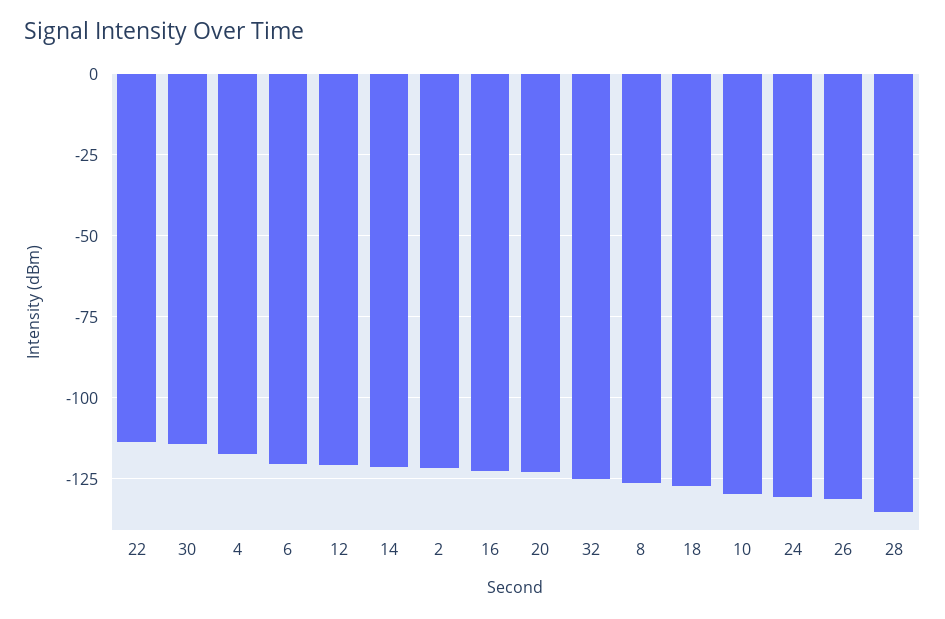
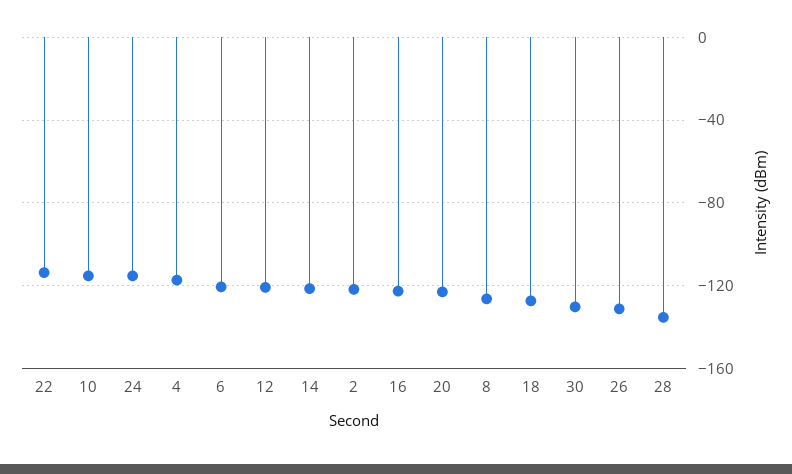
30: -115 -> -130
32: -125 -> none
10: -130 -> -115
24: -130 -> -115

